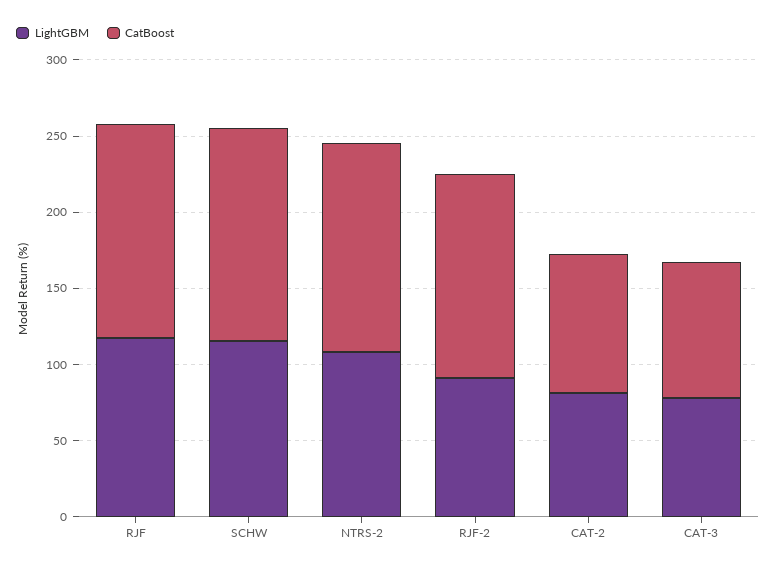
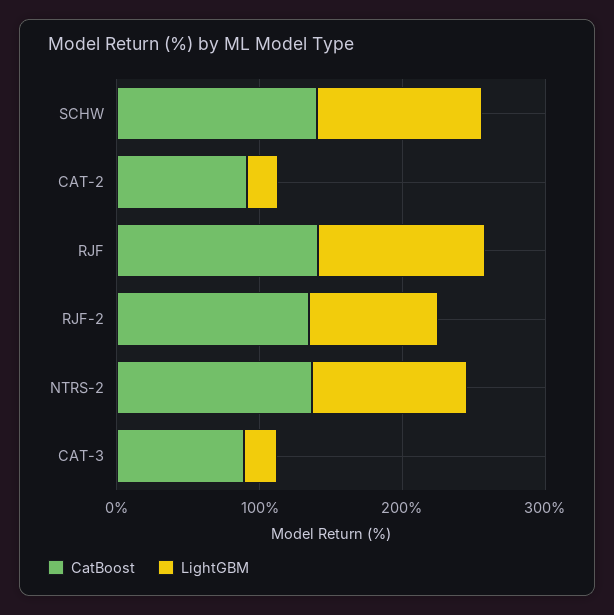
LightGBM, CAT-2: 80 -> 20
LightGBM, CAT-3: 80 -> 20

